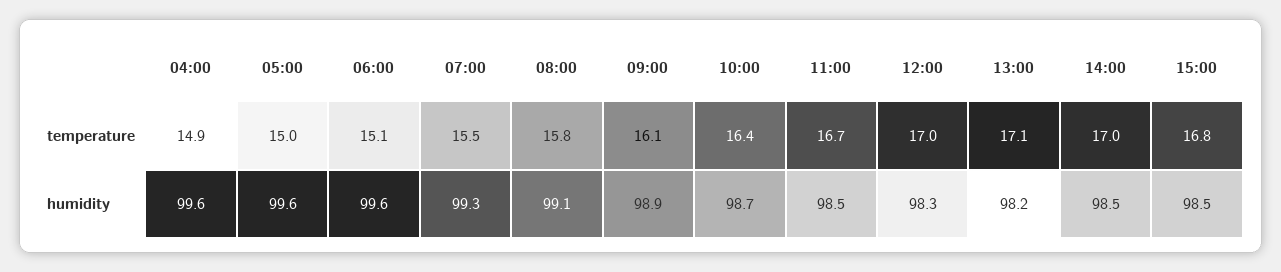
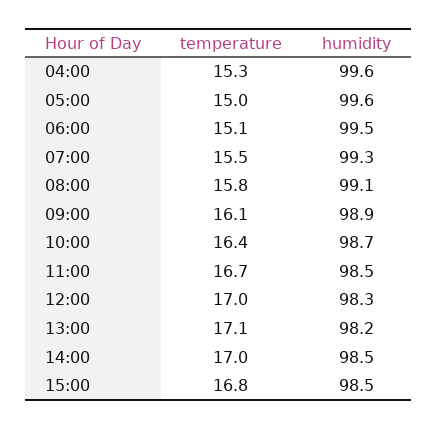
04:00, temperature: 14.9 -> 15.3
06:00, humidity: 99.6 -> 99.5

